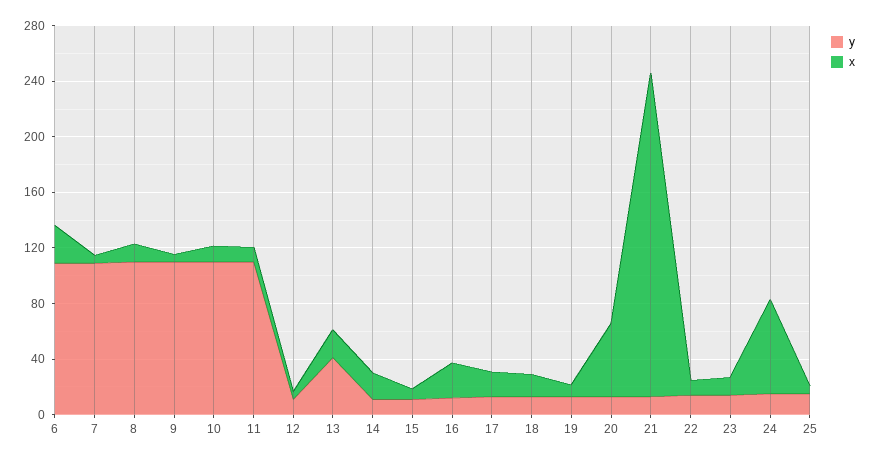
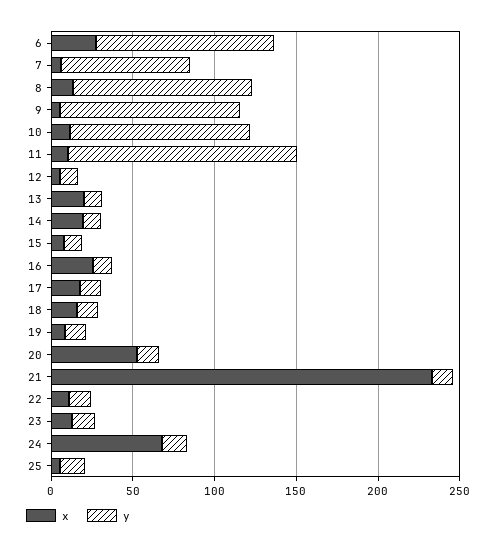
y, 7: 110 -> 80
y, 11: 110 -> 140
y, 13: 40 -> 10

